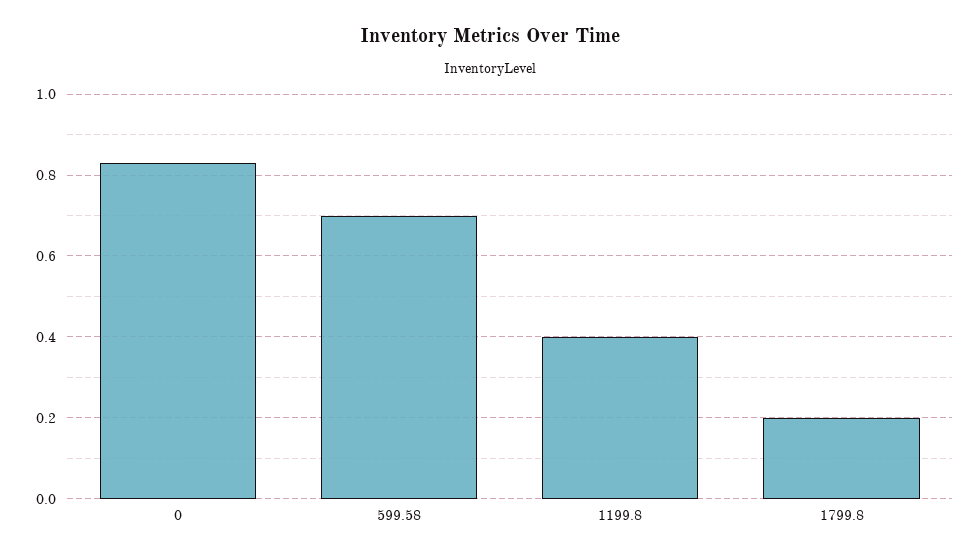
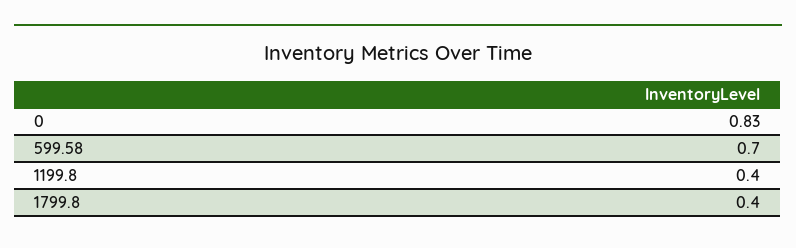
1799.8: 0.2 -> 0.4

